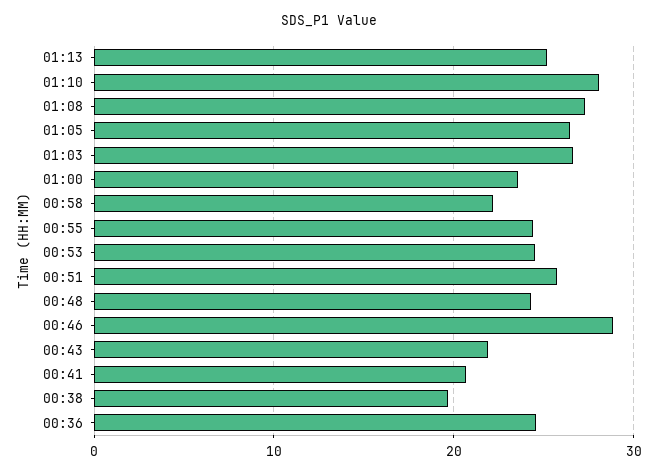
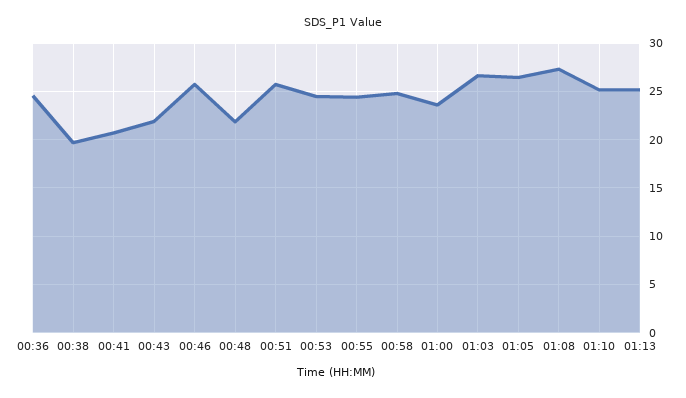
01:10: 28 -> 25
00:58: 22 -> 25
00:48: 24 -> 22
00:46: 29 -> 26

